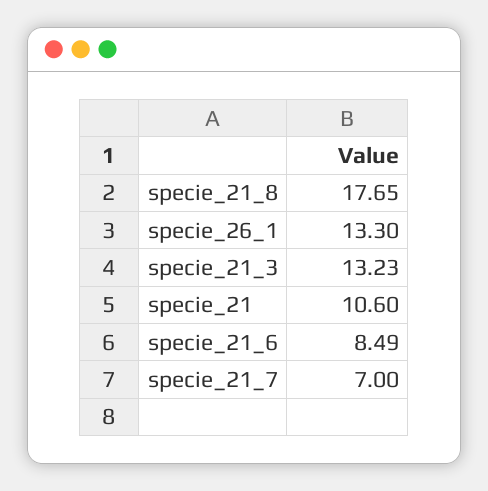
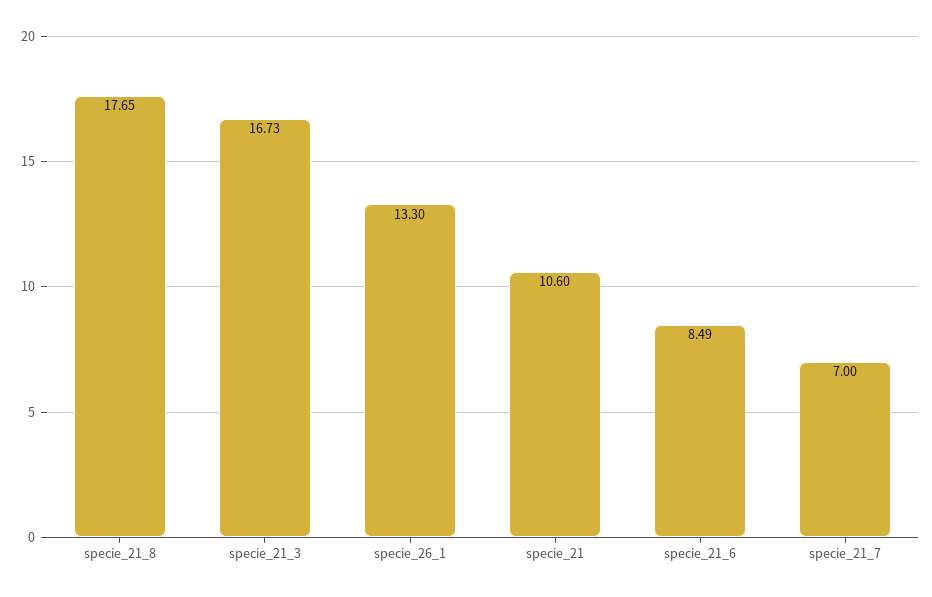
specie_21_3: 13.23 -> 16.73

